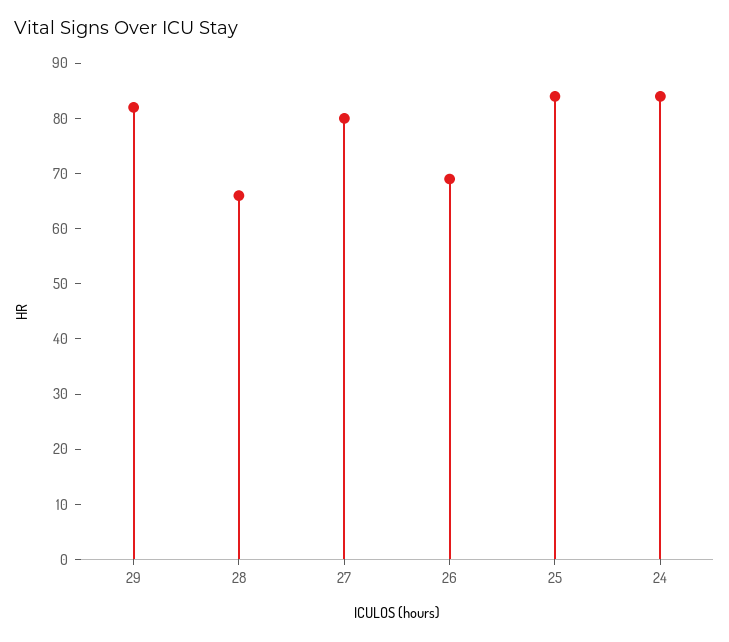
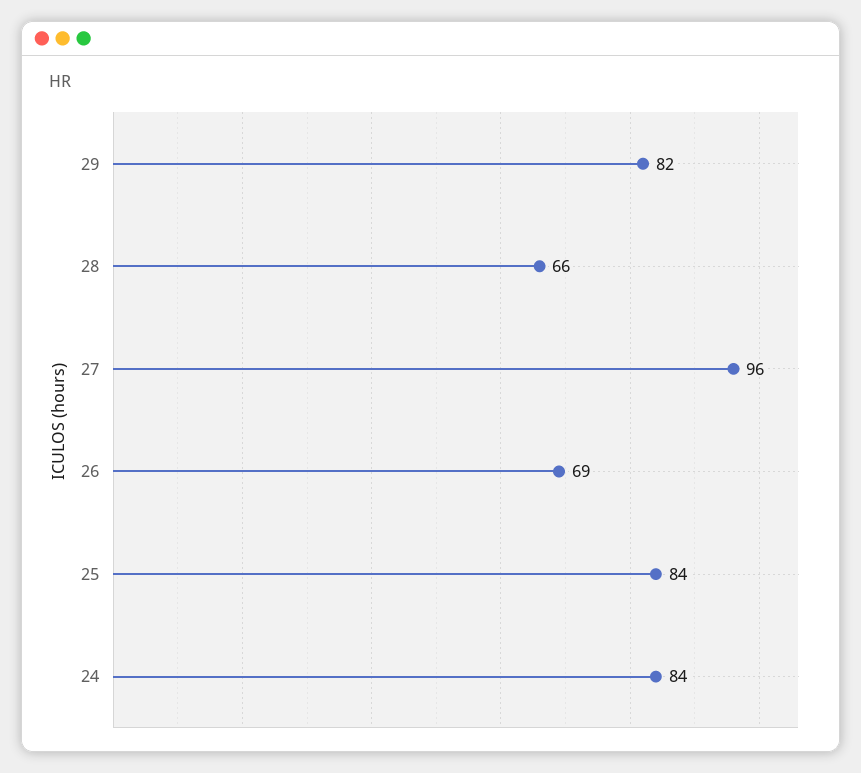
27: 80 -> 96

